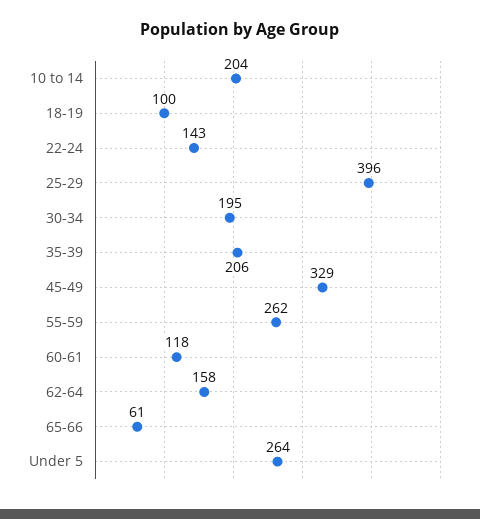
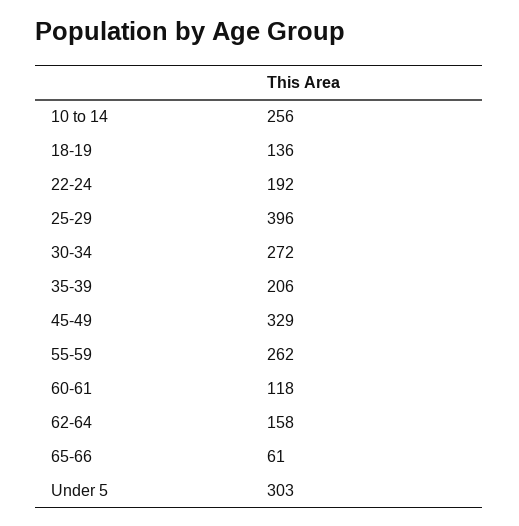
10 to 14: 204 -> 256
18-19: 100 -> 136
22-24: 143 -> 192
30-34: 195 -> 272
Under 5: 264 -> 303

